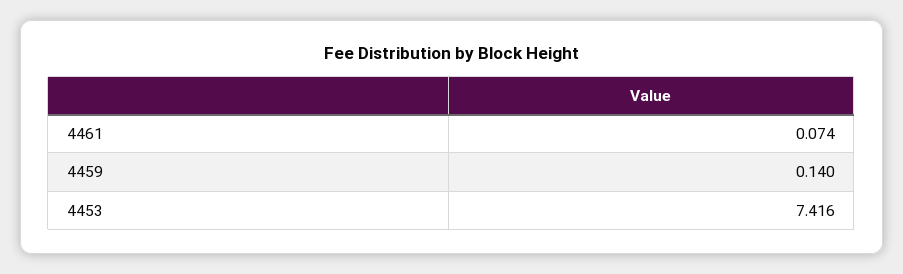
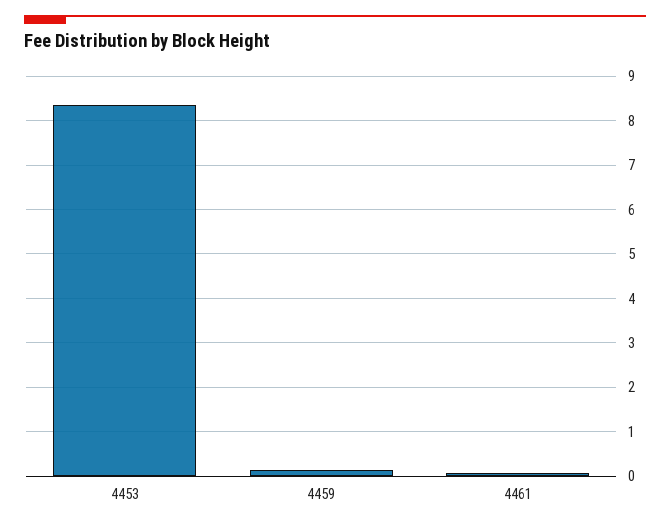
4453: 7.416 -> 8.4

